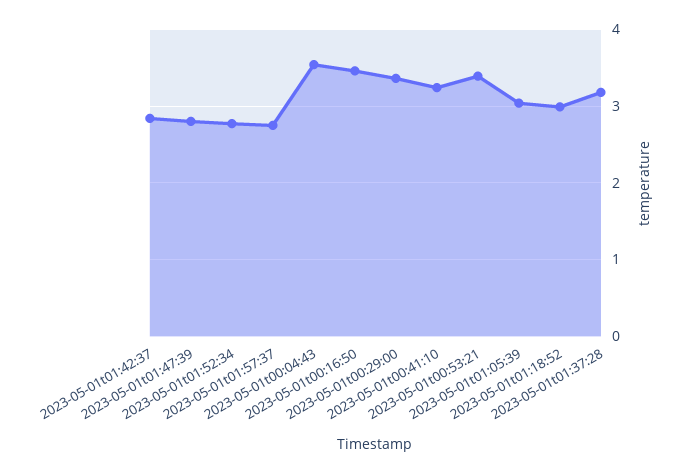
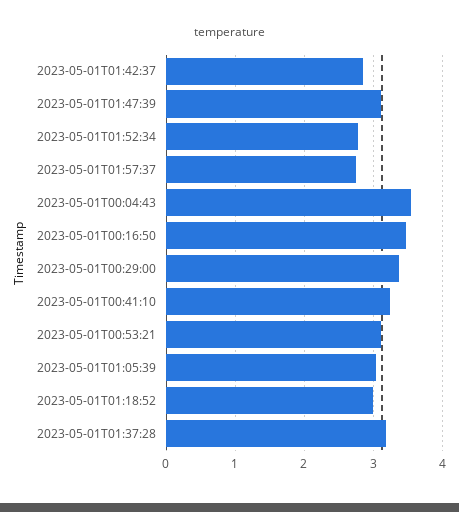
2023-05-01t01:47:39: 2.8 -> 3.1
2023-05-01t00:53:21: 3.4 -> 3.1

